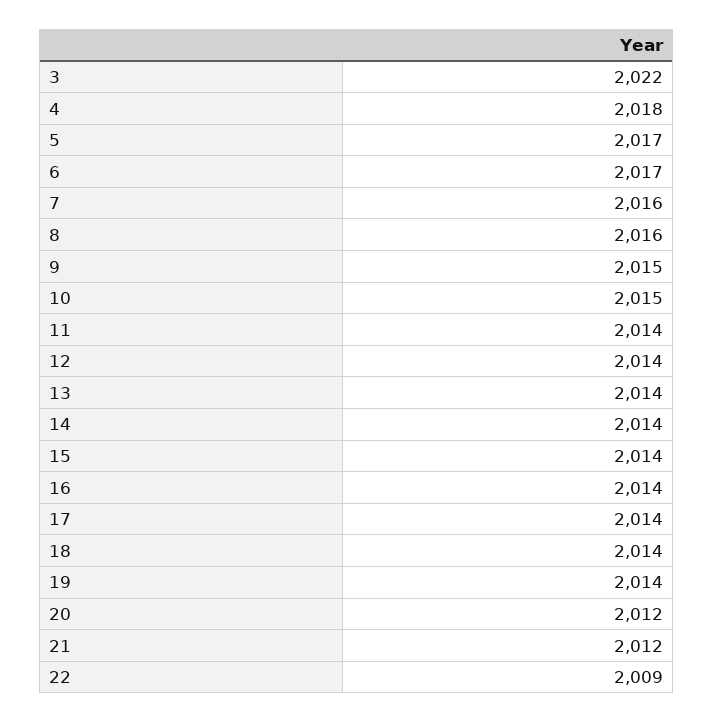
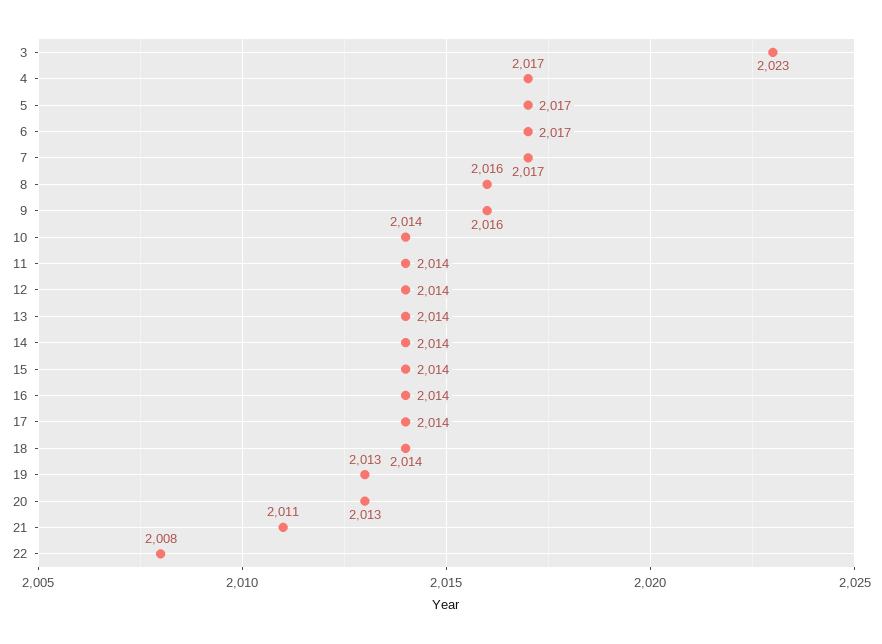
3: 2022 -> 2023
4: 2018 -> 2017
7: 2016 -> 2017
9: 2015 -> 2016
10: 2015 -> 2014
19: 2014 -> 2013
20: 2012 -> 2013
21: 2012 -> 2011
22: 2009 -> 2008

